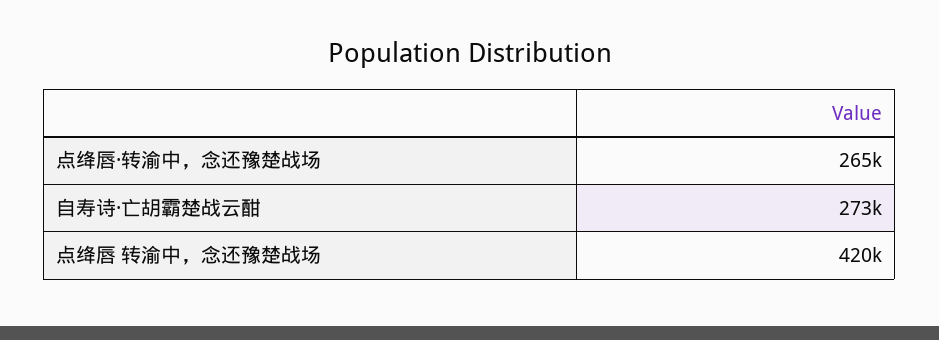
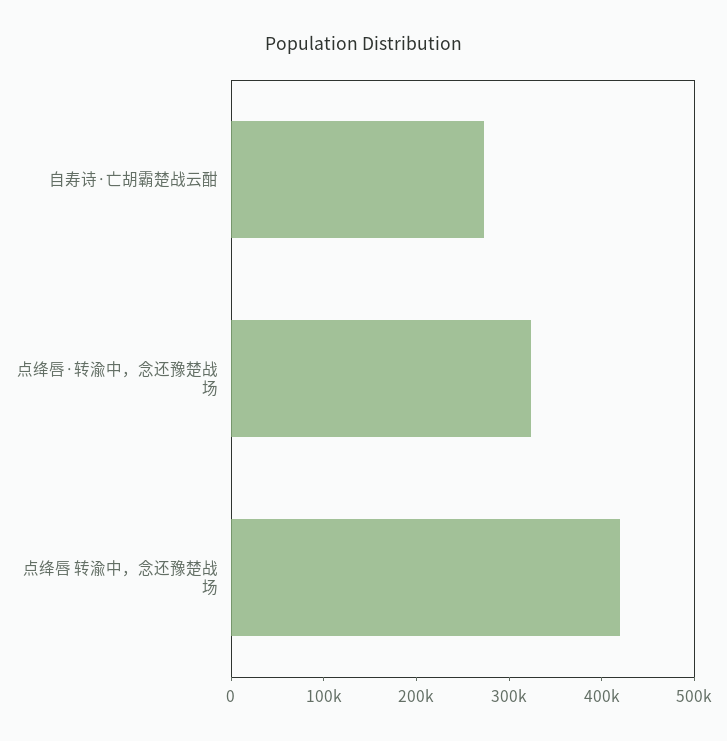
点绛唇·转渝中，念还豫楚战场: 265000 -> 320000

